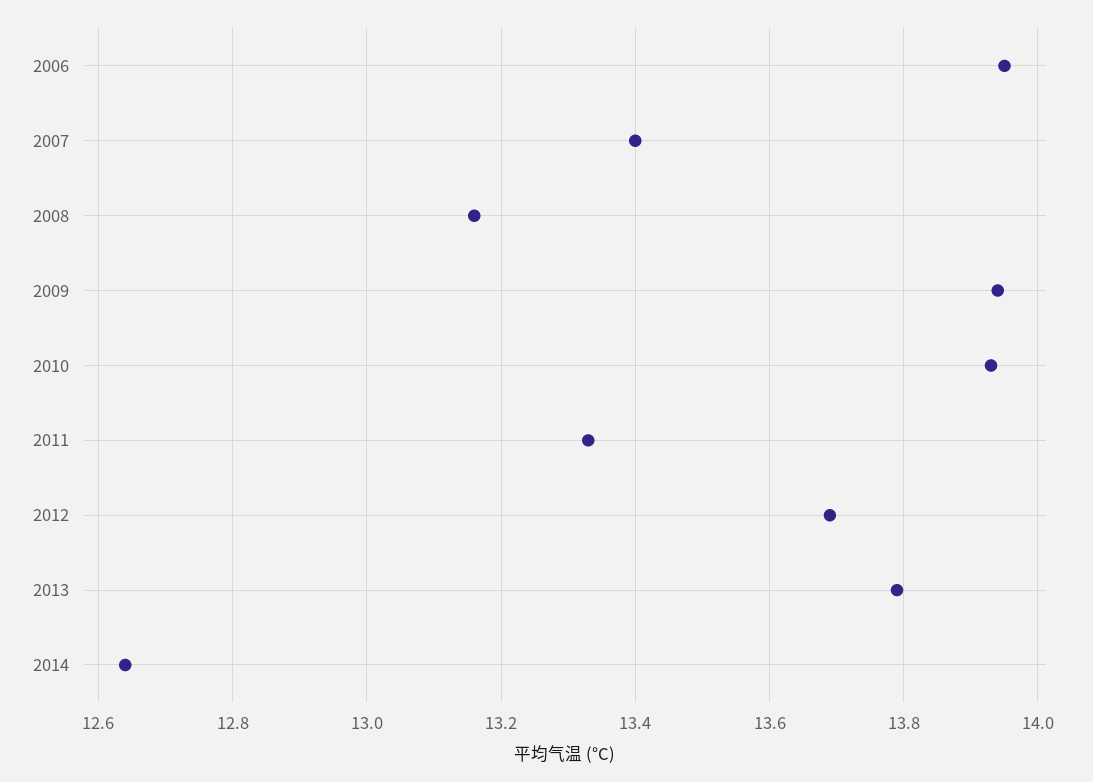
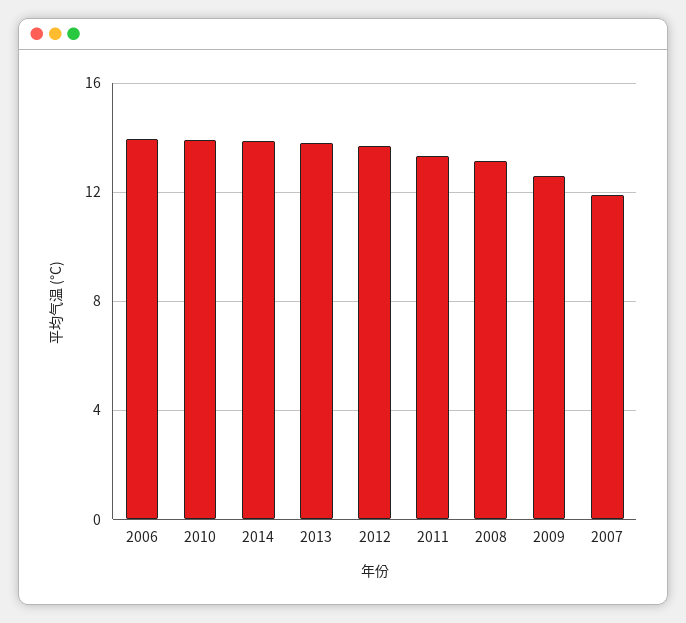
2007: 13.4 -> 12
2009: 13.95 -> 12.5
2014: 12.65 -> 14

